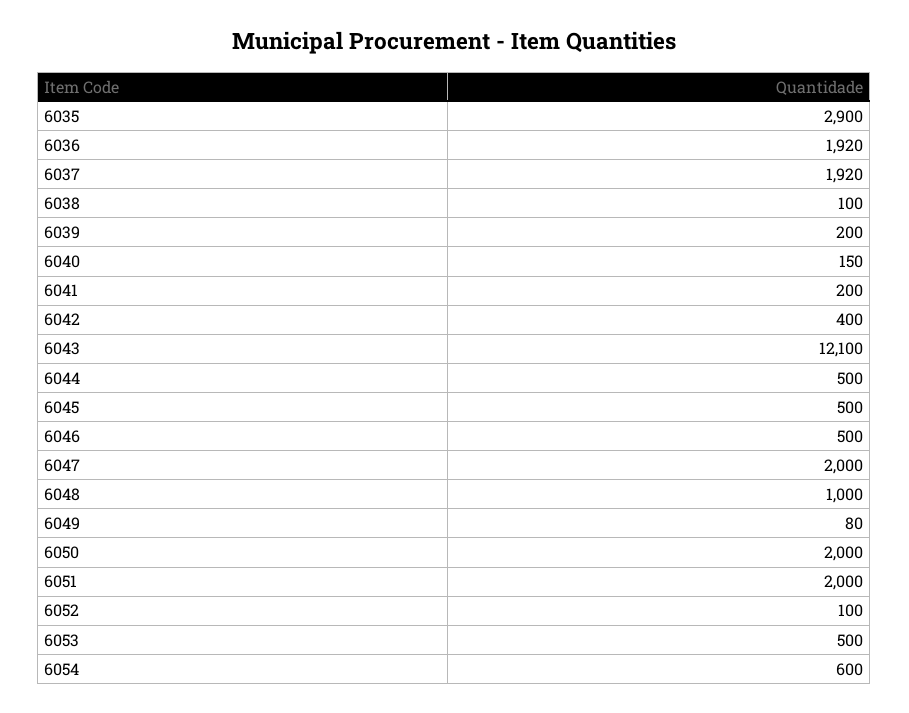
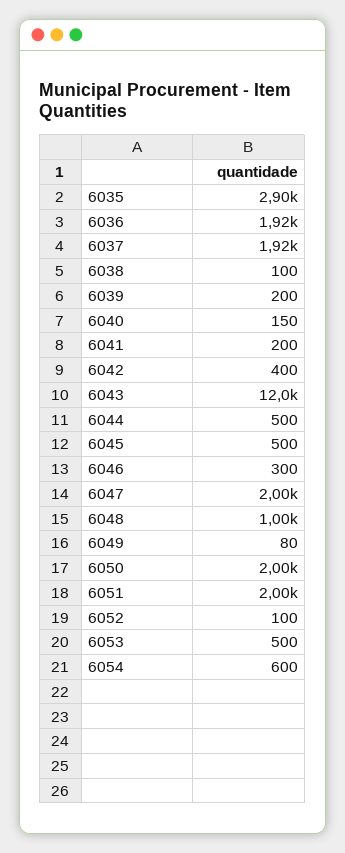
6043: 12100 -> 12000
6046: 500 -> 300

